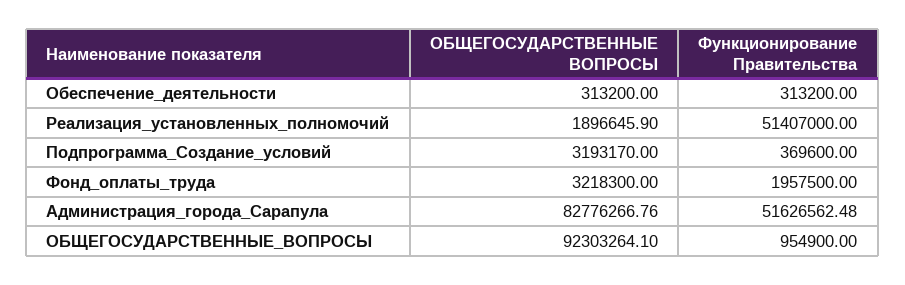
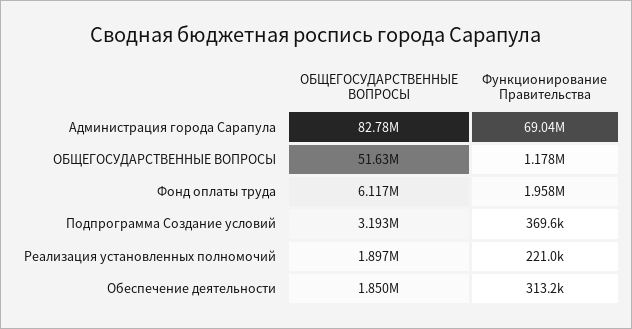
ОБЩЕГОСУДАРСТВЕННЫЕ ВОПРОСЫ, Обеспечение_деятельности: 313200 -> 1850000
Функционирование Правительства, Реализация_установленных_полномочий: 51407000 -> 221000
ОБЩЕГОСУДАРСТВЕННЫЕ ВОПРОСЫ, Фонд_оплаты_труда: 3218300 -> 6117000
Функционирование Правительства, Администрация_города_Сарапула: 51626562.48 -> 69040000
ОБЩЕГОСУДАРСТВЕННЫЕ ВОПРОСЫ, ОБЩЕГОСУДАРСТВЕННЫЕ_ВОПРОСЫ: 92303264.1 -> 51630000
Функционирование Правительства, ОБЩЕГОСУДАРСТВЕННЫЕ_ВОПРОСЫ: 954900 -> 1178000

